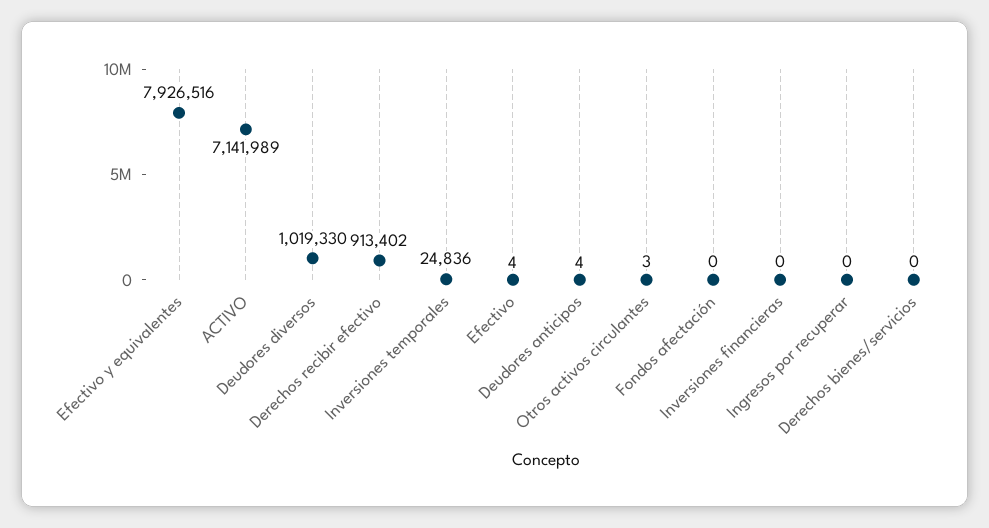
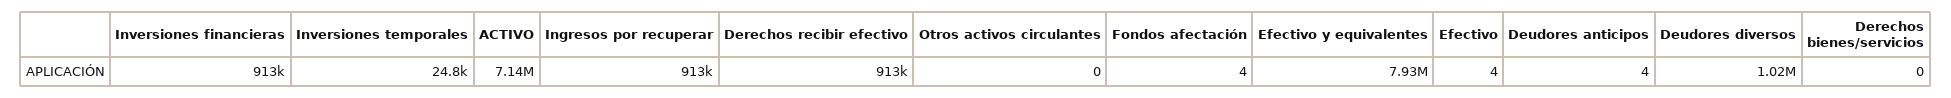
Otros activos circulantes: 3 -> 0
Fondos afectación: 0 -> 4
Inversiones financieras: 0 -> 913000
Ingresos por recuperar: 0 -> 913000

